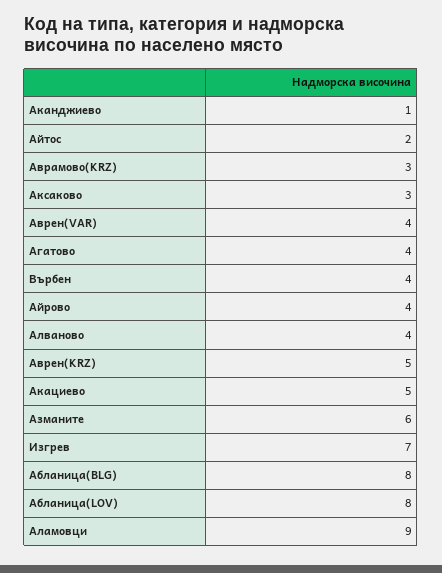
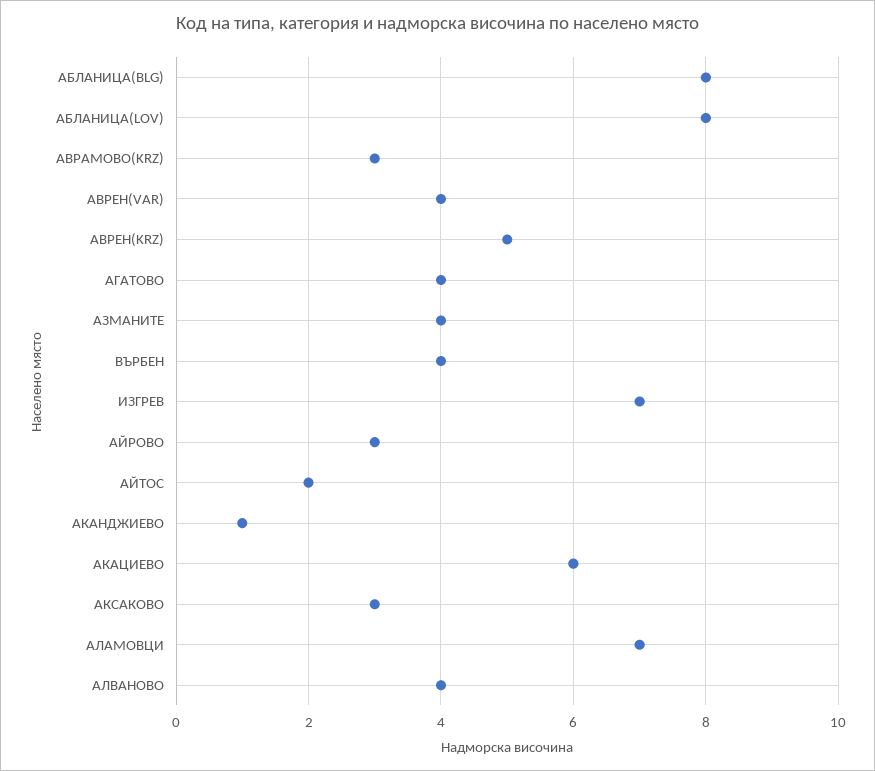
Айрово: 4 -> 3
Акациево: 5 -> 6
Азманите: 6 -> 4
Аламовци: 9 -> 7

